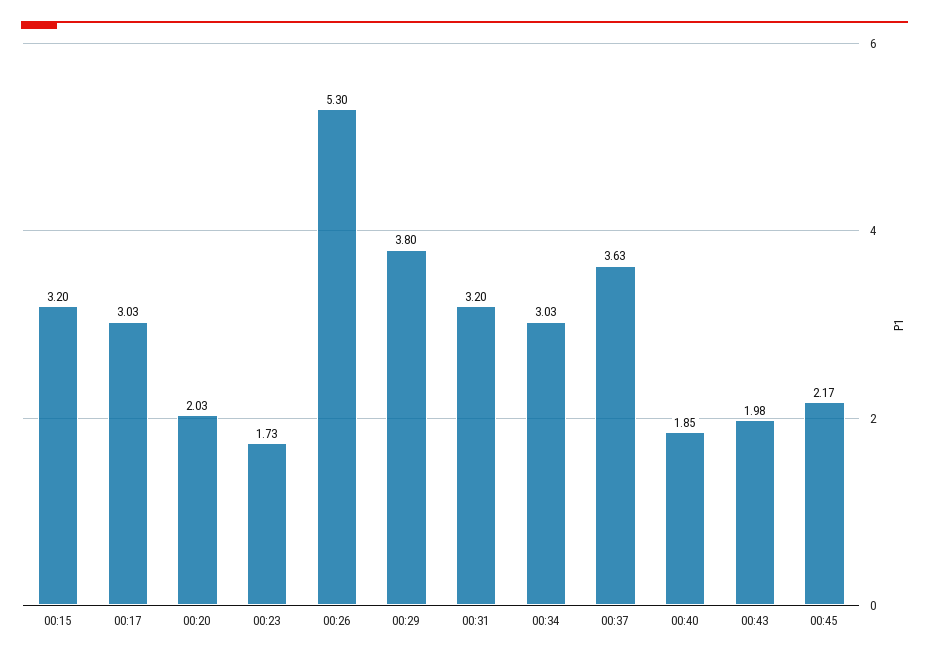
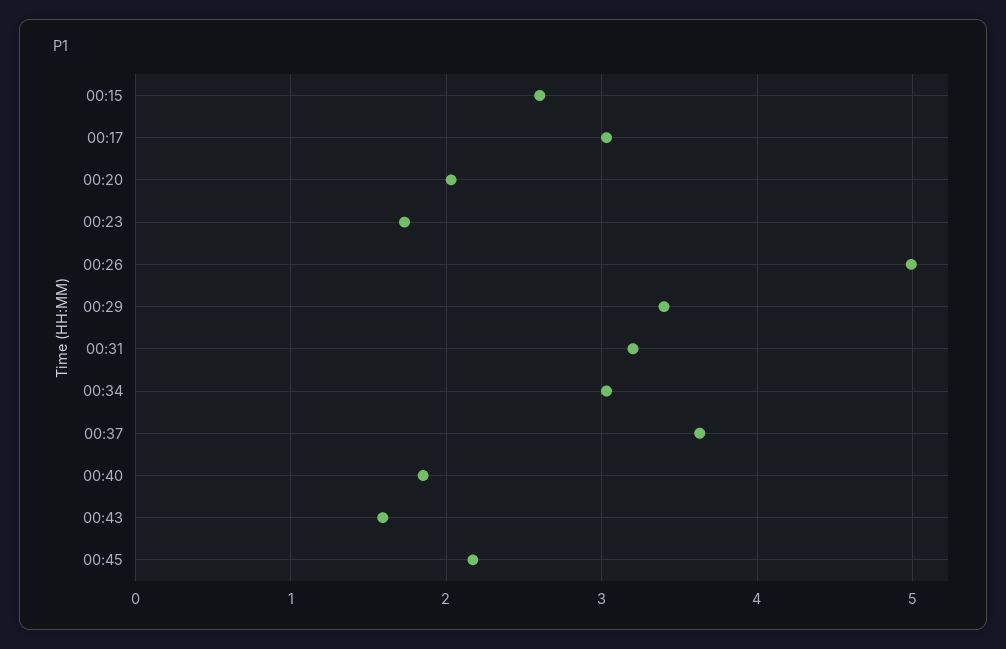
00:15: 3.2 -> 2.6
00:26: 5.3 -> 5
00:29: 3.8 -> 3.4
00:43: 1.98 -> 1.6

